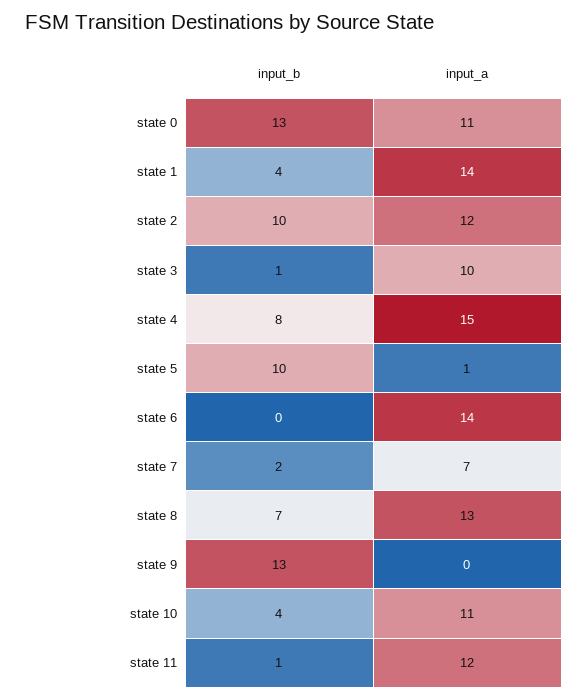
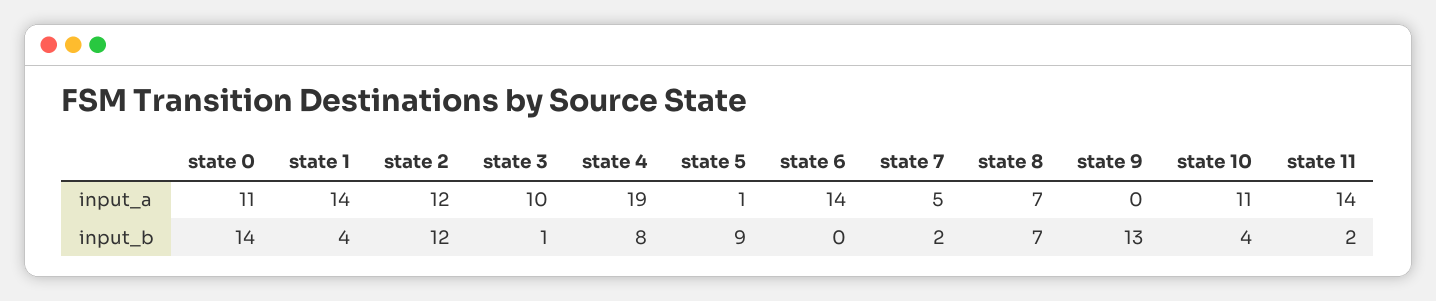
input_b, state 0: 13 -> 14
input_b, state 2: 10 -> 12
input_a, state 4: 15 -> 19
input_b, state 5: 10 -> 9
input_a, state 7: 7 -> 5
input_a, state 8: 13 -> 7
input_b, state 11: 1 -> 2
input_a, state 11: 12 -> 14

